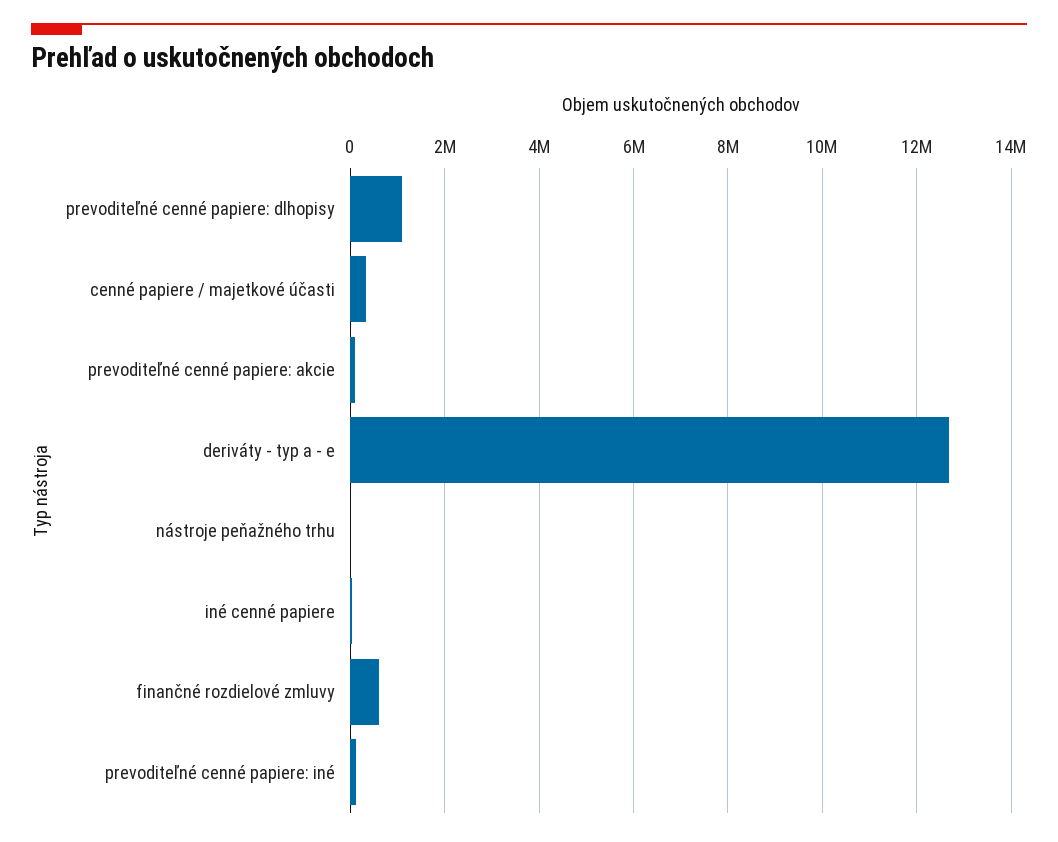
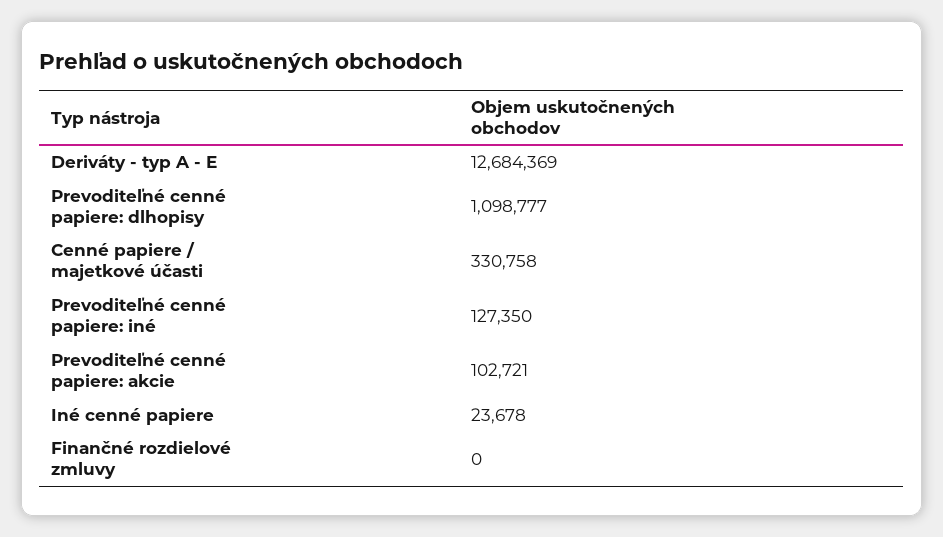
nástroje peňažného trhu: 0 -> none
finančné rozdielové zmluvy: 600000 -> 0

